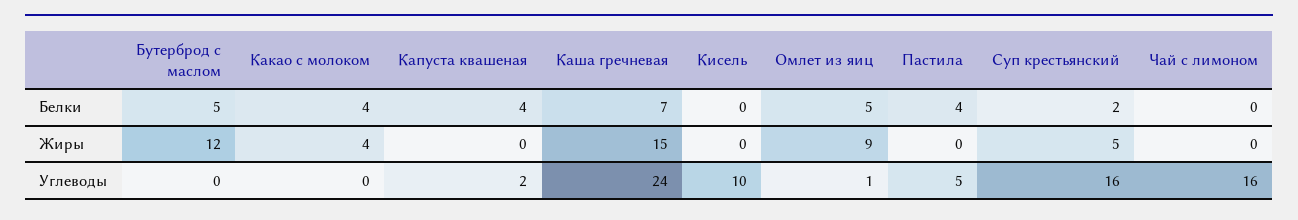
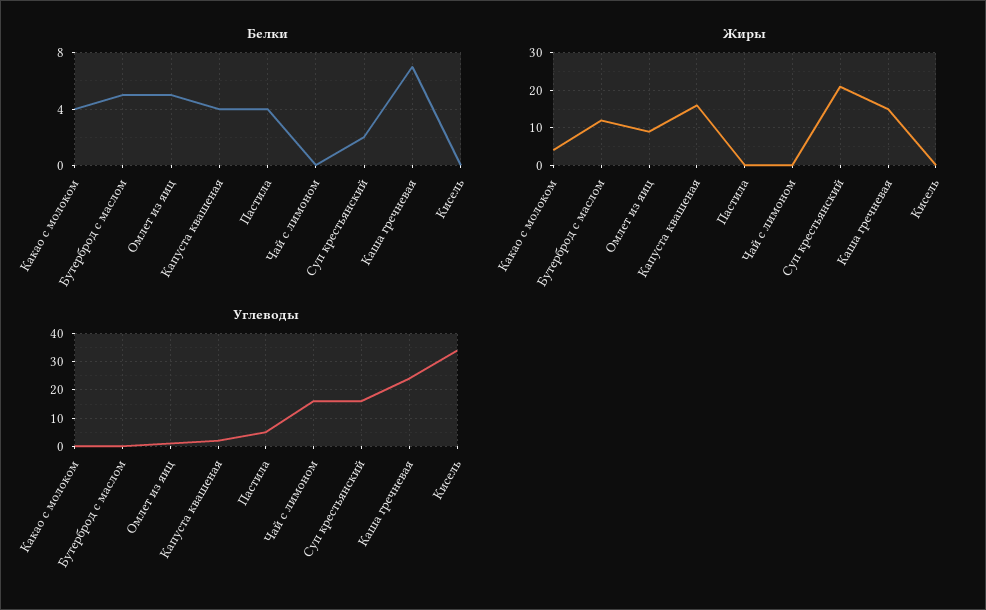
Жиры, Капуста квашеная: 0 -> 15
Жиры, Суп крестьянский: 5 -> 20
Углеводы, Кисель: 10 -> 35

